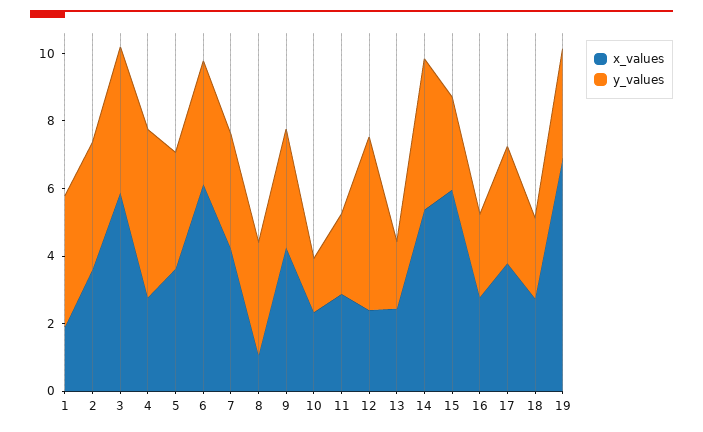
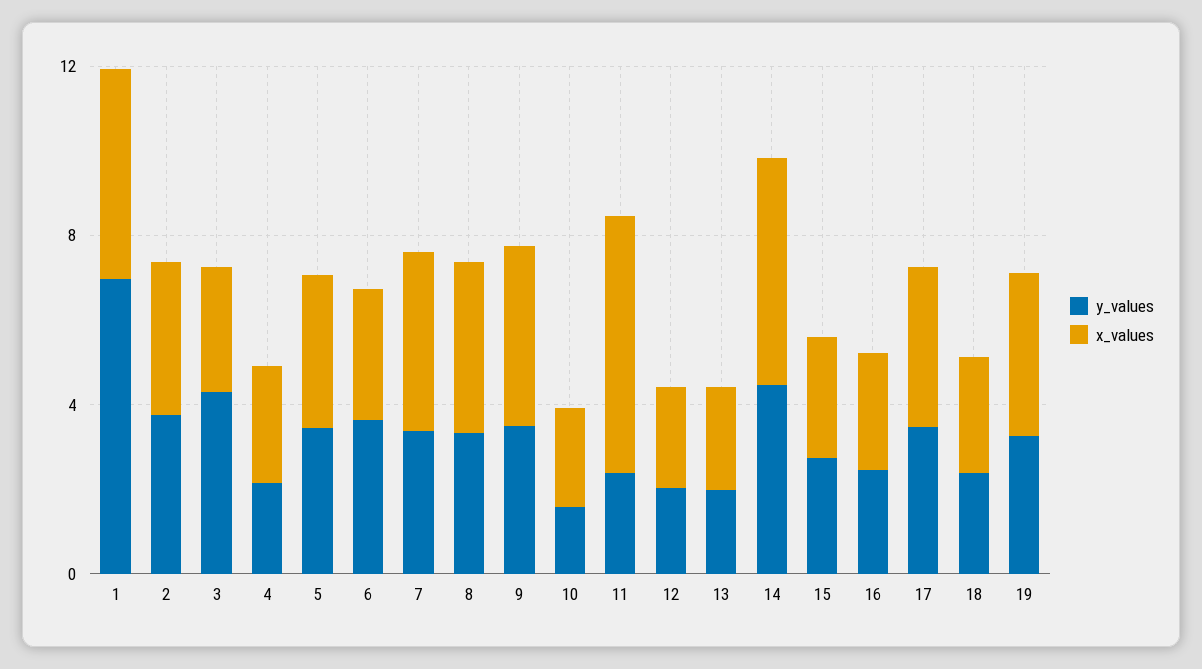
x_values, 1: 2 -> 5
y_values, 1: 4 -> 7
x_values, 3: 6 -> 3
y_values, 4: 5 -> 2
x_values, 6: 6 -> 3
x_values, 8: 1 -> 4
x_values, 11: 3 -> 6
y_values, 12: 5 -> 2
x_values, 15: 6 -> 3
x_values, 19: 7 -> 4

